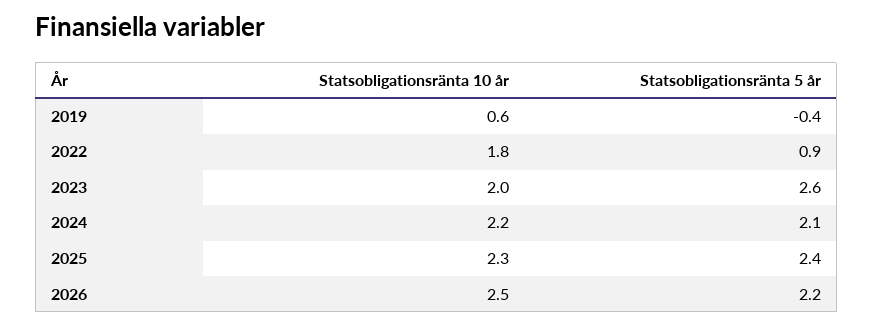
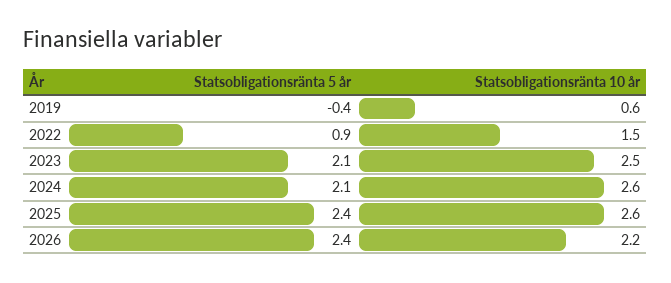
Statsobligationsränta 10 år, 2022: 1.8 -> 1.5
Statsobligationsränta 10 år, 2023: 2 -> 2.5
Statsobligationsränta 5 år, 2023: 2.6 -> 2.1
Statsobligationsränta 10 år, 2024: 2.2 -> 2.6
Statsobligationsränta 10 år, 2025: 2.3 -> 2.6
Statsobligationsränta 10 år, 2026: 2.5 -> 2.2
Statsobligationsränta 5 år, 2026: 2.2 -> 2.4

